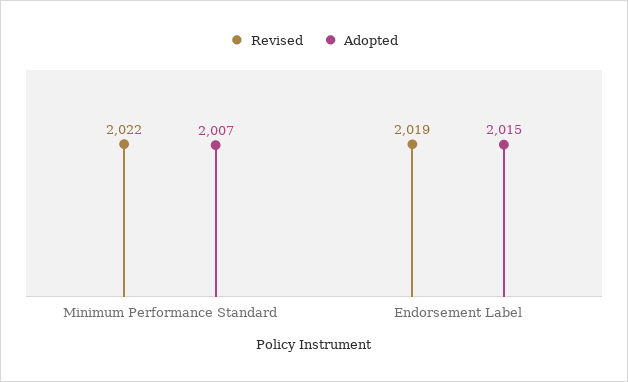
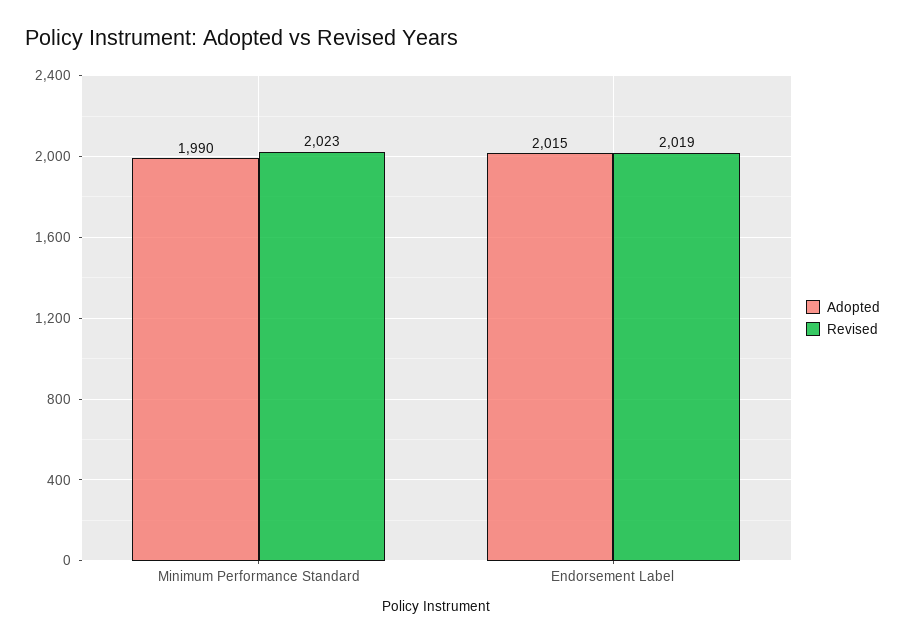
Revised, Minimum Performance Standard: 2022 -> 2023
Adopted, Minimum Performance Standard: 2007 -> 1990

